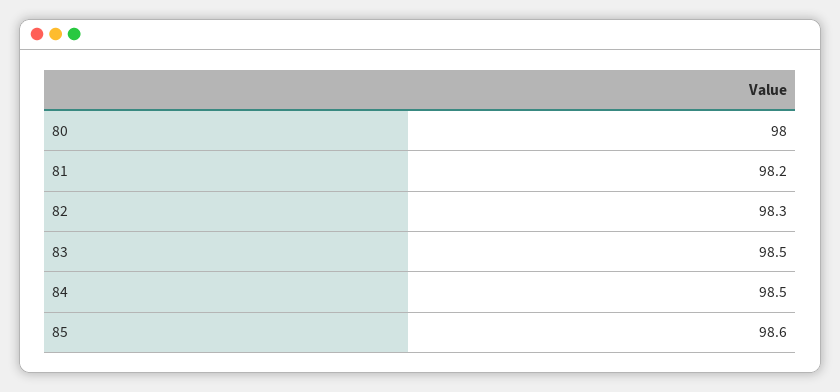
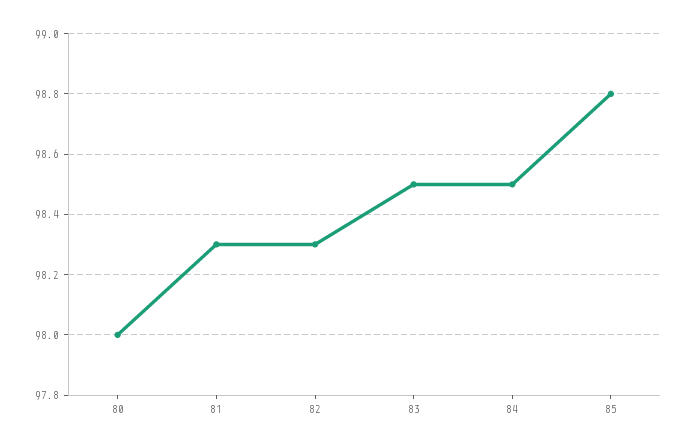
81: 98.2 -> 98.3
85: 98.6 -> 98.8

